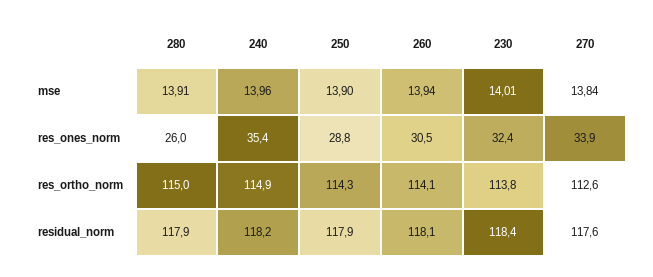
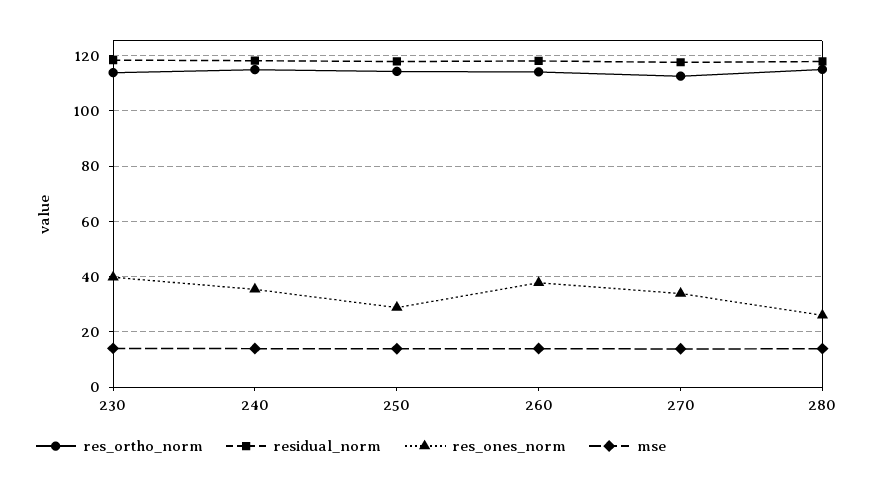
res_ones_norm, 260: 30.5 -> 37.5
res_ones_norm, 230: 32.4 -> 40

